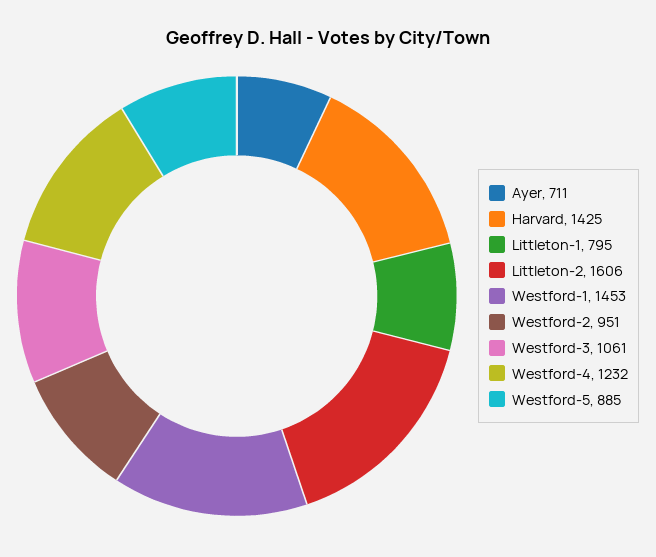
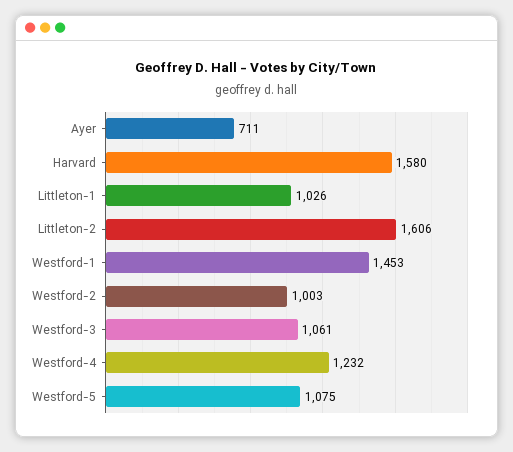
Harvard: 1425 -> 1580
Littleton-1: 795 -> 1026
Westford-2: 951 -> 1003
Westford-5: 885 -> 1075

